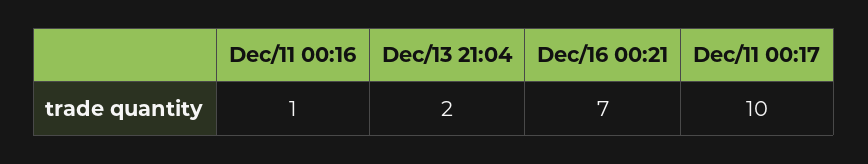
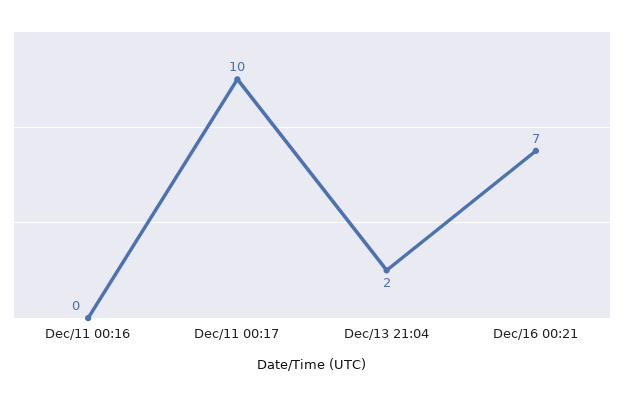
Dec/11 00:16: 1 -> 0

